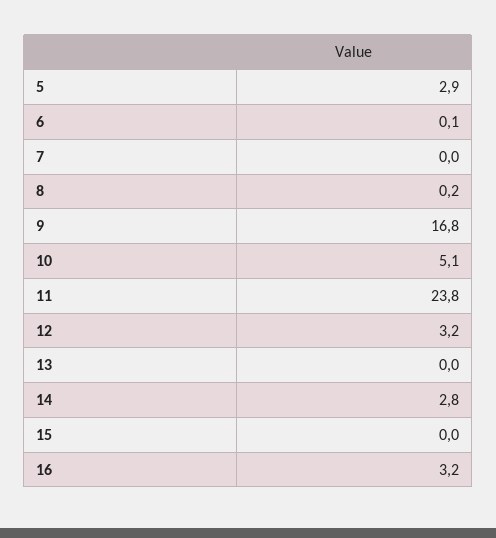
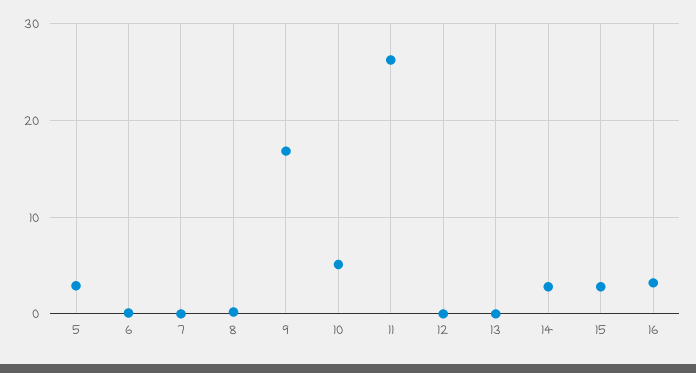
11: 23.8 -> 26
12: 3.2 -> 0
15: 0 -> 3

